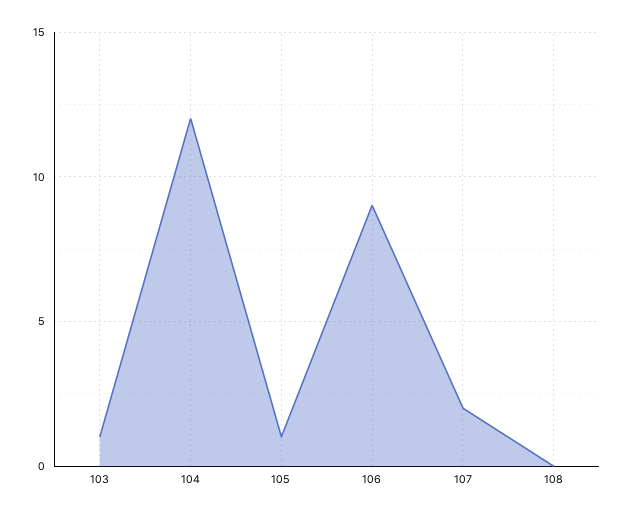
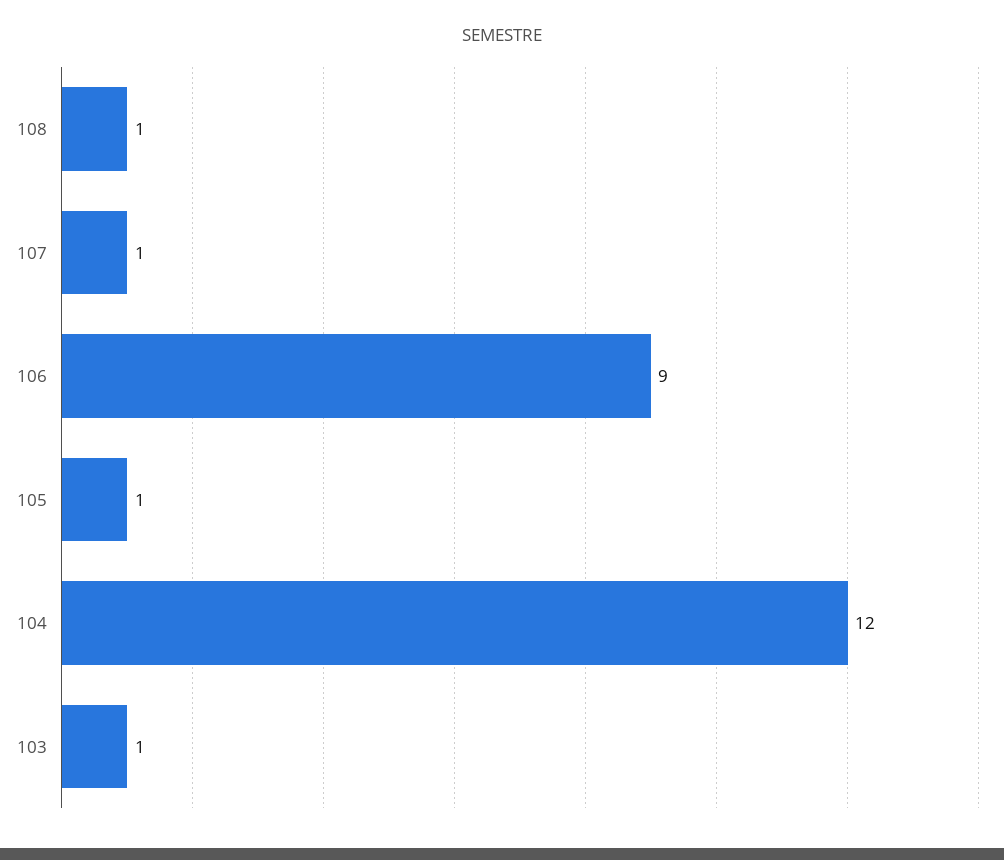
107: 2 -> 1
108: 0 -> 1

